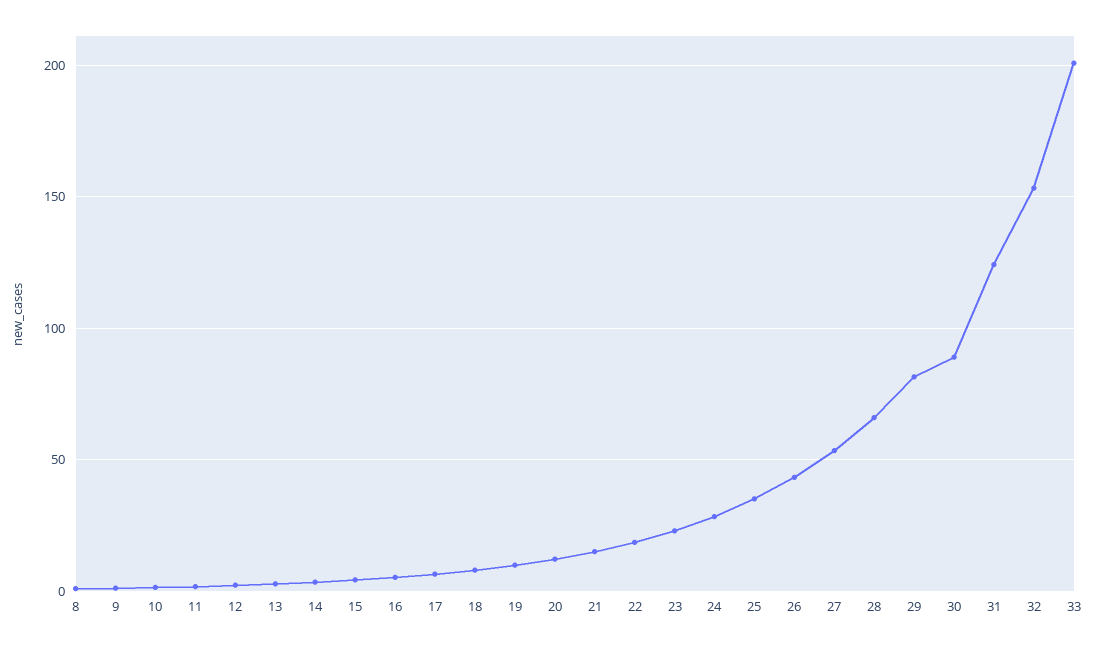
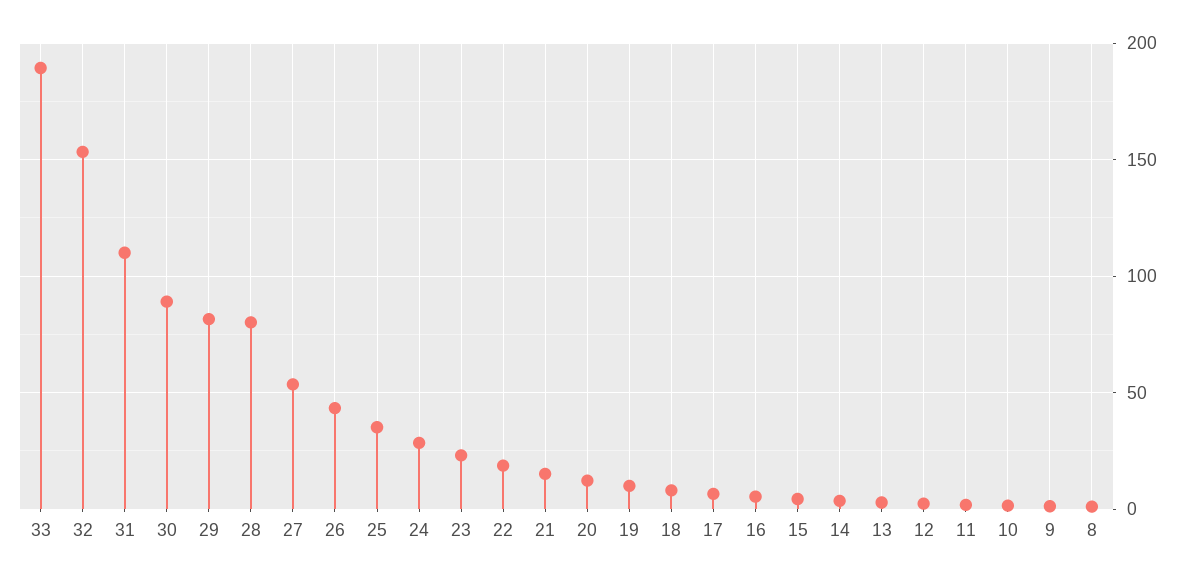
28: 65 -> 80
31: 125 -> 110
33: 200 -> 190

